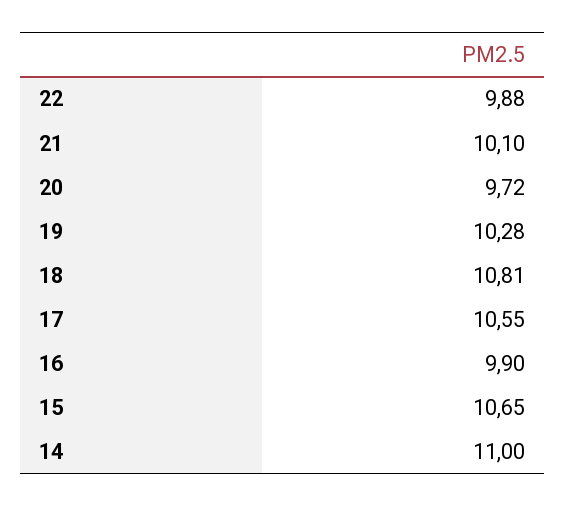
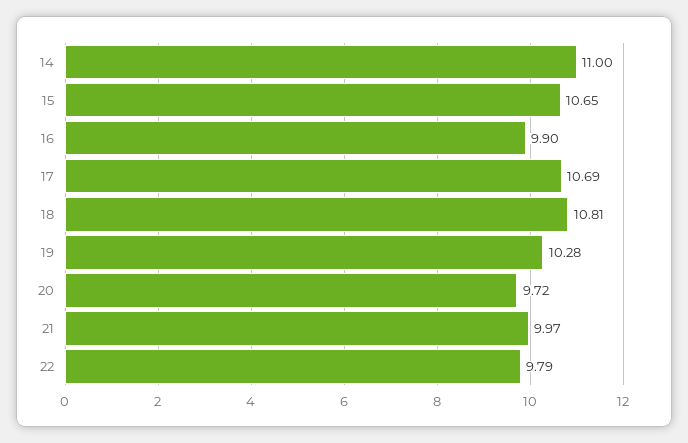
22: 9.88 -> 9.79
21: 10.1 -> 9.97
17: 10.55 -> 10.69

